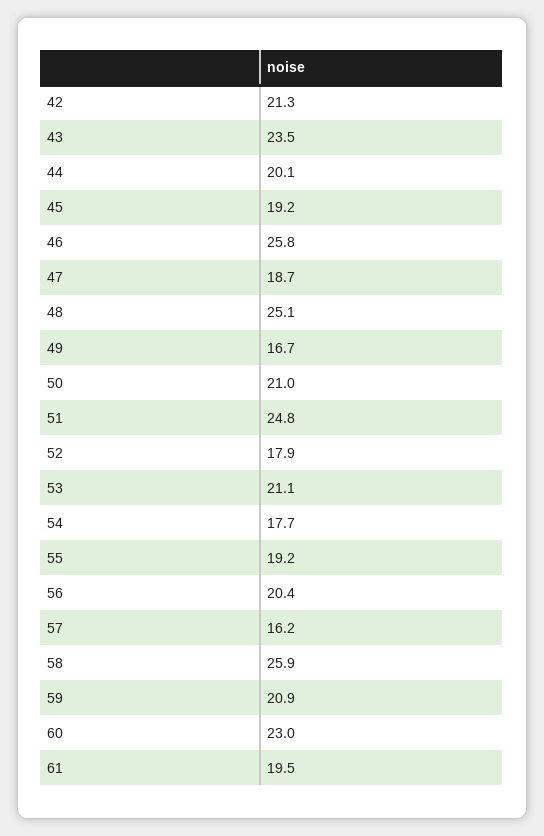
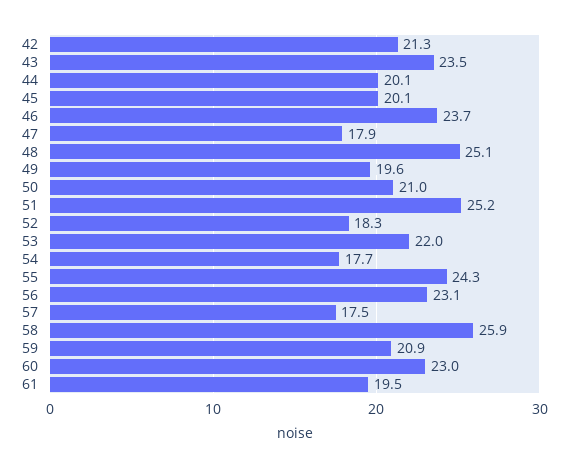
45: 19.2 -> 20.1
46: 25.8 -> 23.7
47: 18.7 -> 17.9
49: 16.7 -> 19.6
51: 24.8 -> 25.2
52: 17.9 -> 18.3
53: 21.1 -> 22
55: 19.2 -> 24.3
56: 20.4 -> 23.1
57: 16.2 -> 17.5

